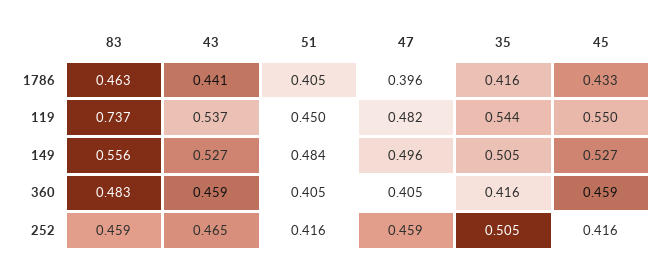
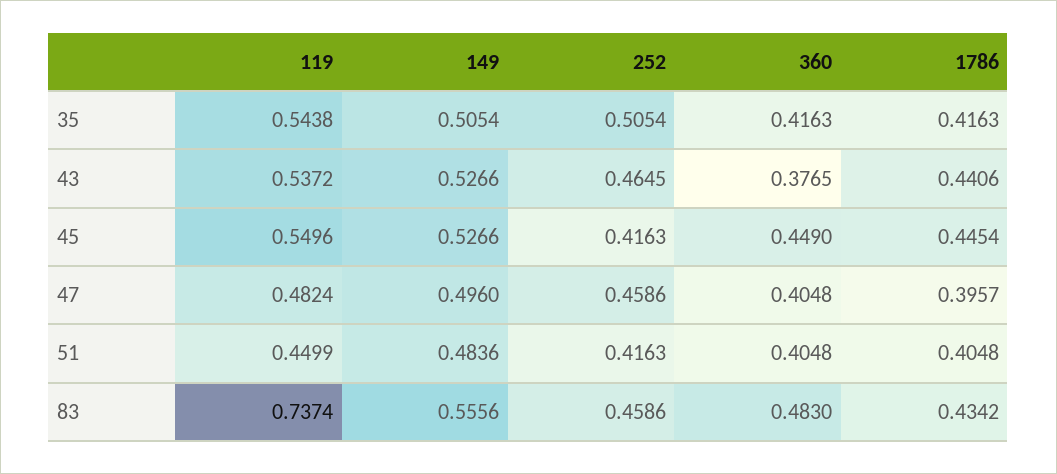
83, 1786: 0.463 -> 0.4342
45, 1786: 0.433 -> 0.4454
43, 360: 0.459 -> 0.3765
45, 360: 0.459 -> 0.449

